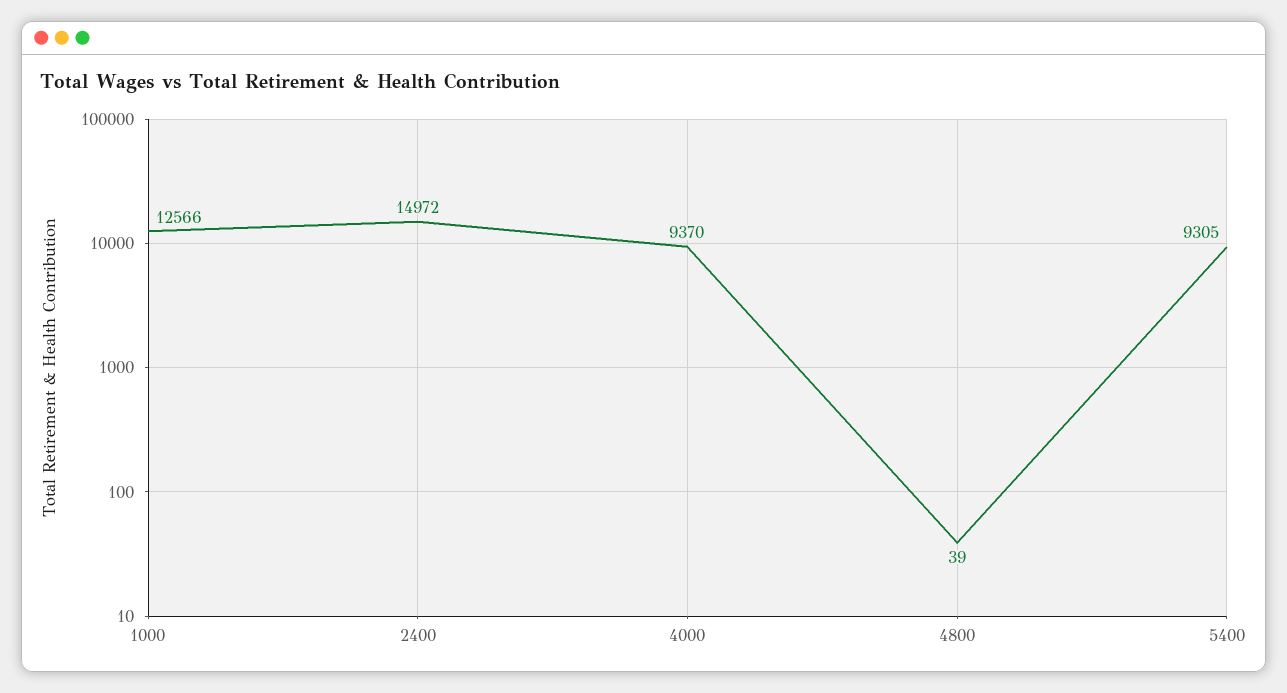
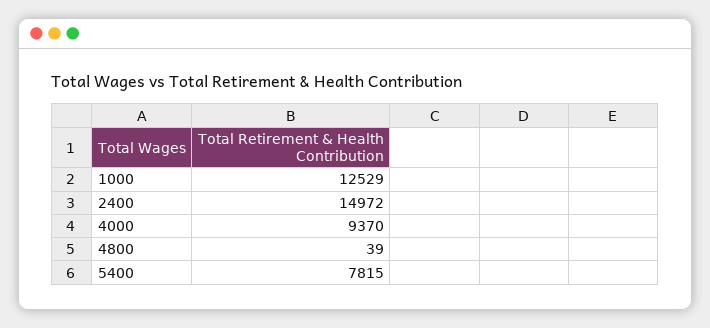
1000: 12566 -> 12529
5400: 9305 -> 7815

